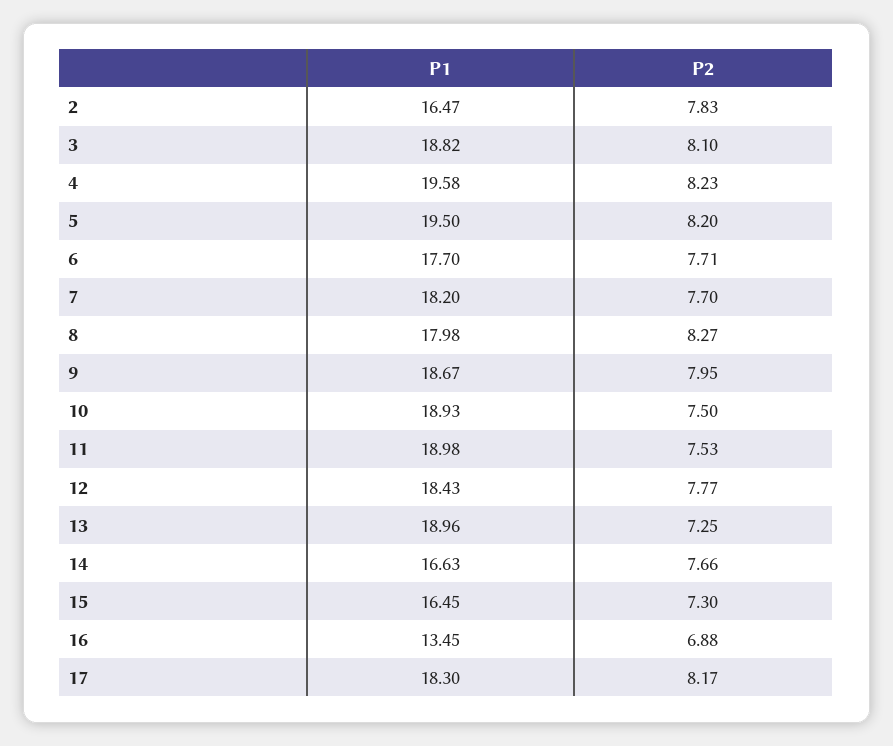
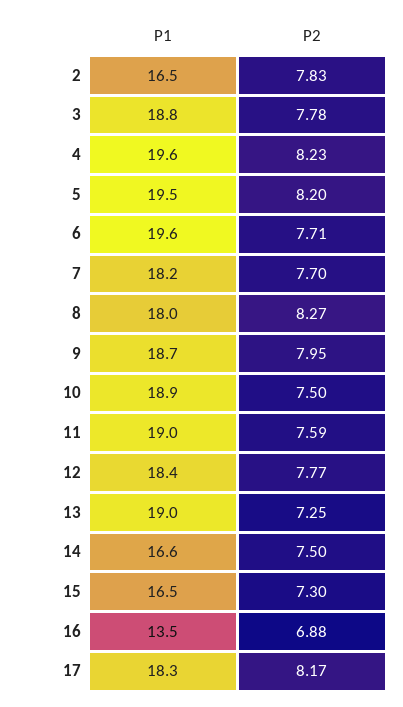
P2, 3: 8.1 -> 7.78
P1, 6: 17.7 -> 19.6
P2, 11: 7.53 -> 7.59
P2, 14: 7.66 -> 7.5

